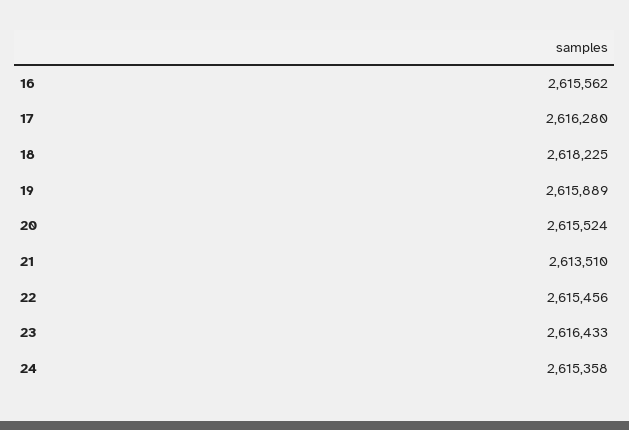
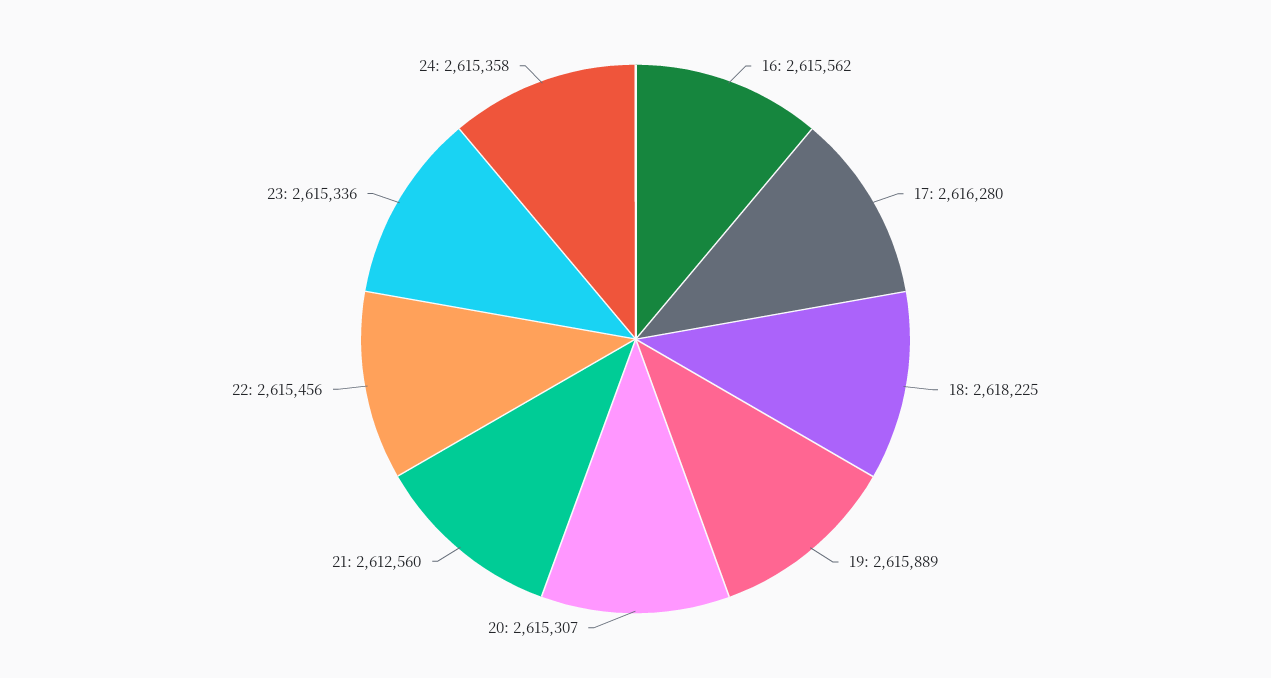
20: 2615524 -> 2615307
21: 2613510 -> 2612560
23: 2616433 -> 2615336

